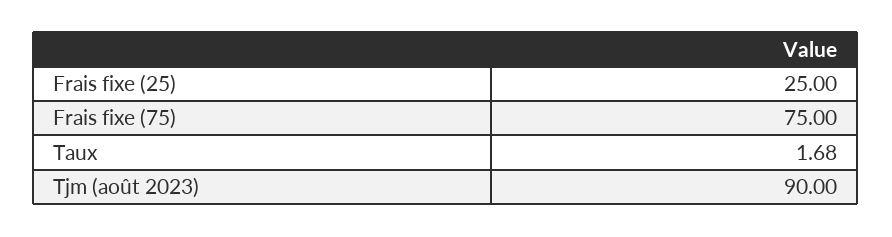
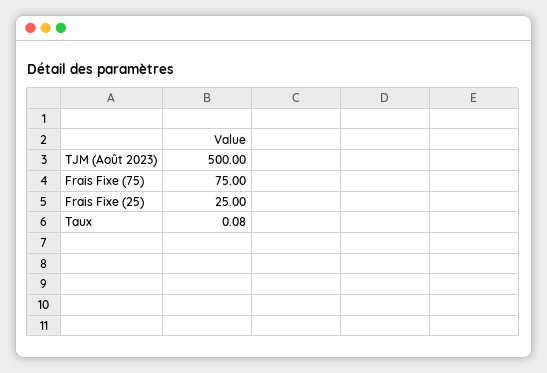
Taux: 1.68 -> 0.08
Tjm (août 2023): 90 -> 500

